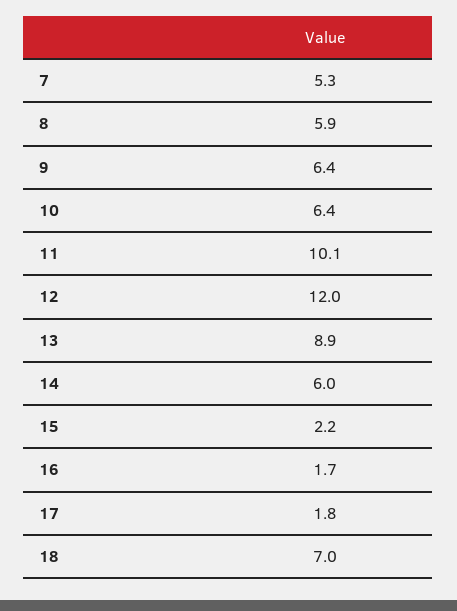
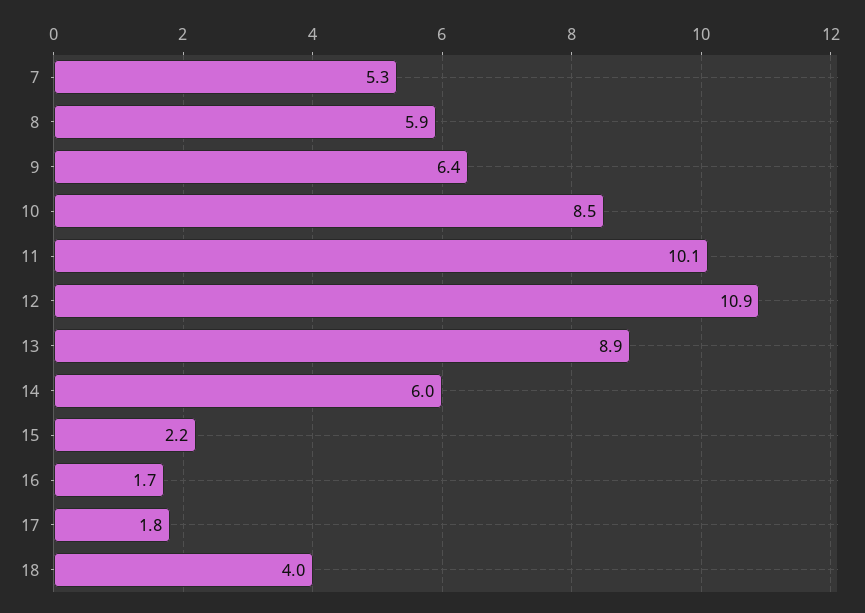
10: 6.4 -> 8.5
12: 12 -> 10.9
18: 7 -> 4

